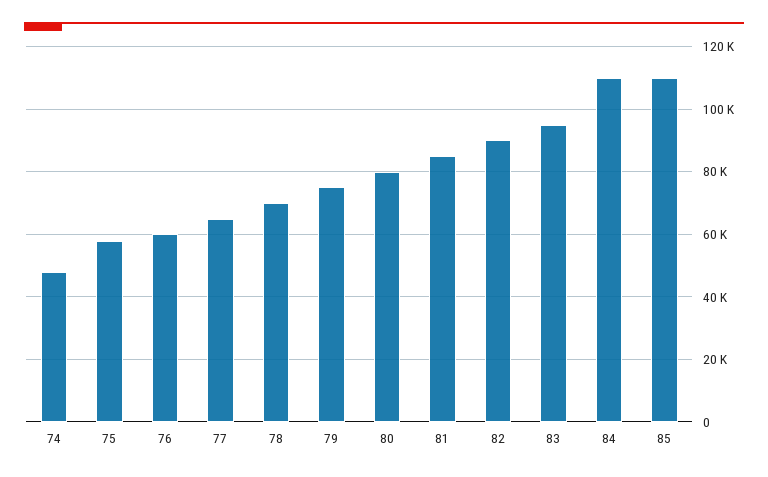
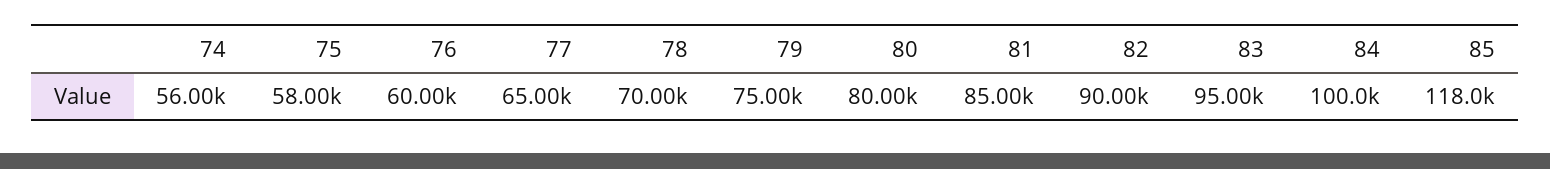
74: 48000 -> 56000
84: 110000 -> 100000
85: 110000 -> 118000

